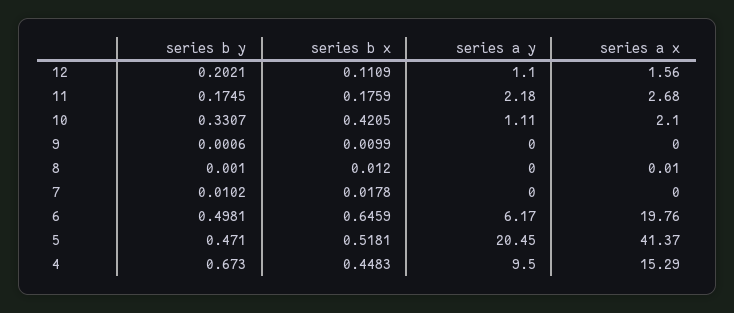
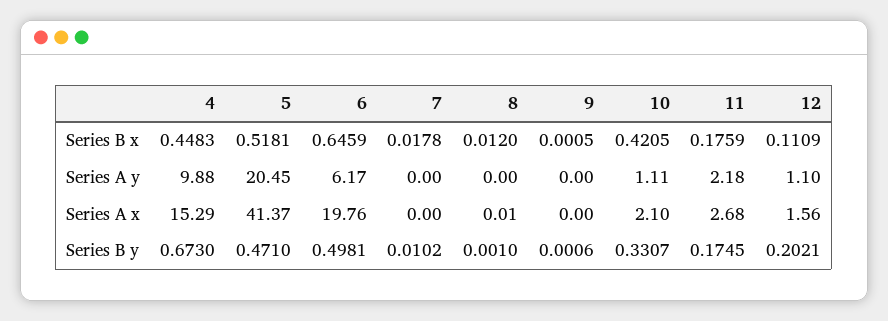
series b x, 9: 0.0099 -> 0.0005
series a y, 4: 9.5 -> 9.88

